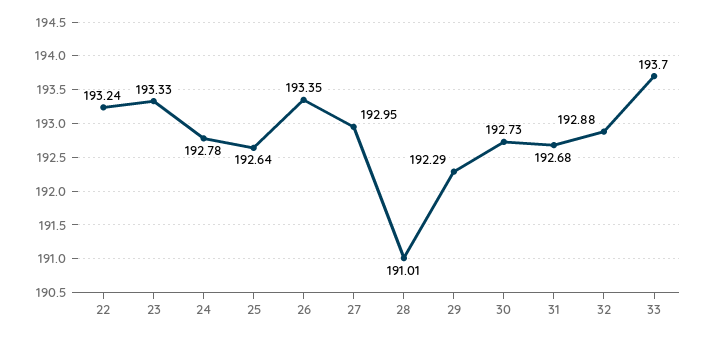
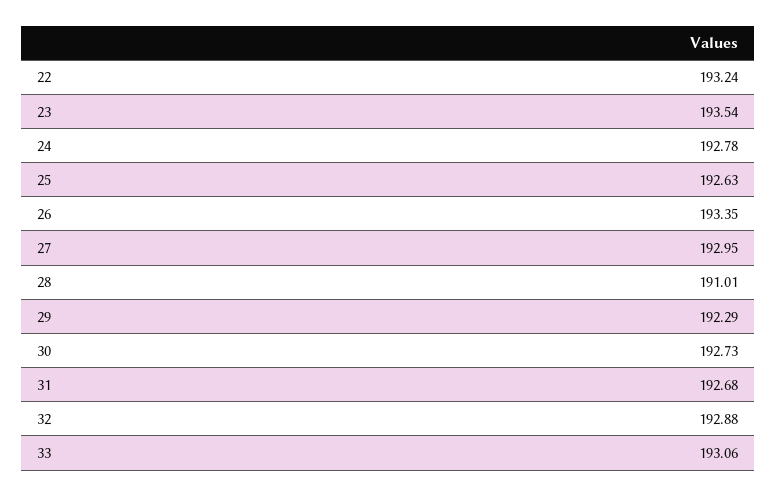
23: 193.33 -> 193.54
25: 192.64 -> 192.63
33: 193.7 -> 193.06

